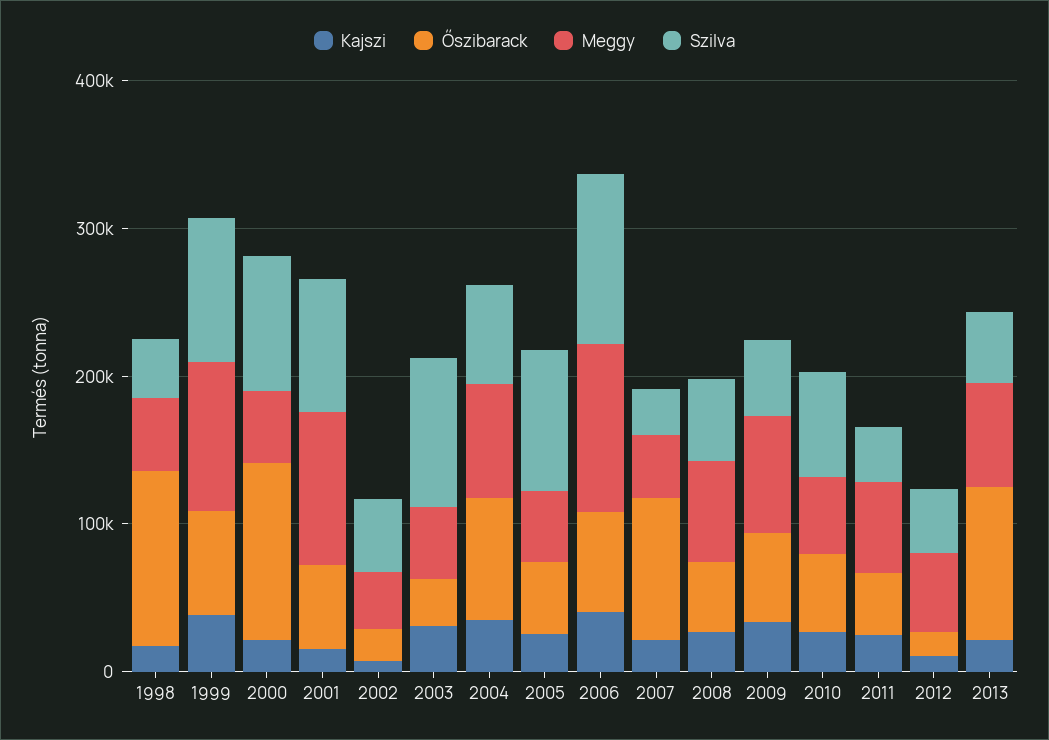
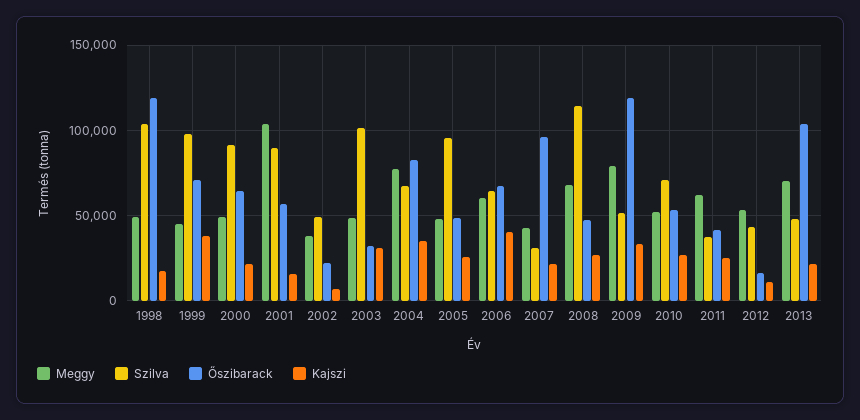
Szilva, 1998: 40000 -> 105000
Meggy, 1999: 100000 -> 45000
Őszibarack, 2000: 120000 -> 65000
Meggy, 2006: 120000 -> 60000
Szilva, 2006: 120000 -> 65000
Szilva, 2008: 60000 -> 115000
Őszibarack, 2009: 60000 -> 120000

